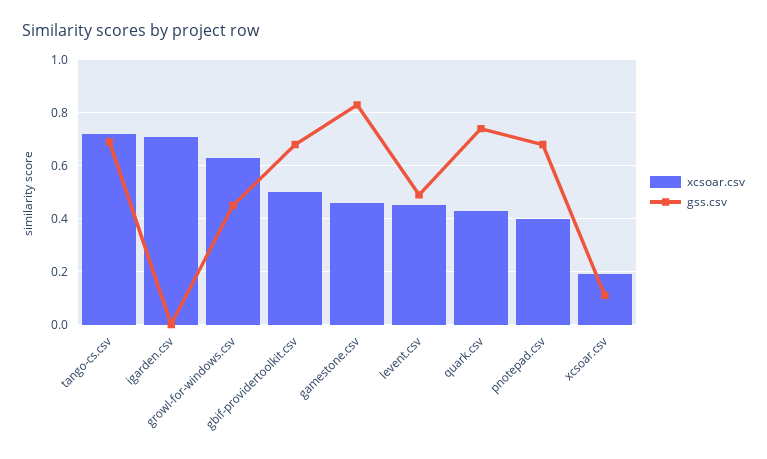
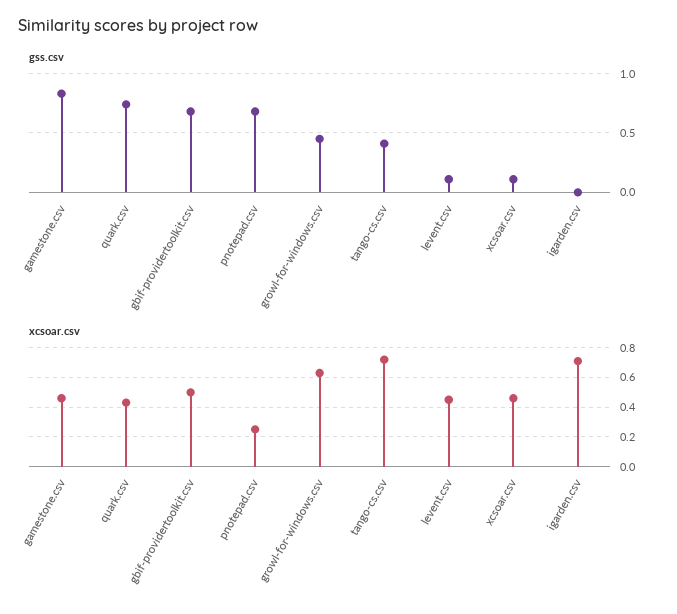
gss.csv, tango-cs.csv: 0.7 -> 0.4
gss.csv, levent.csv: 0.5 -> 0.1
xcsoar.csv, pnotepad.csv: 0.4 -> 0.25
xcsoar.csv, xcsoar.csv: 0.2 -> 0.45

